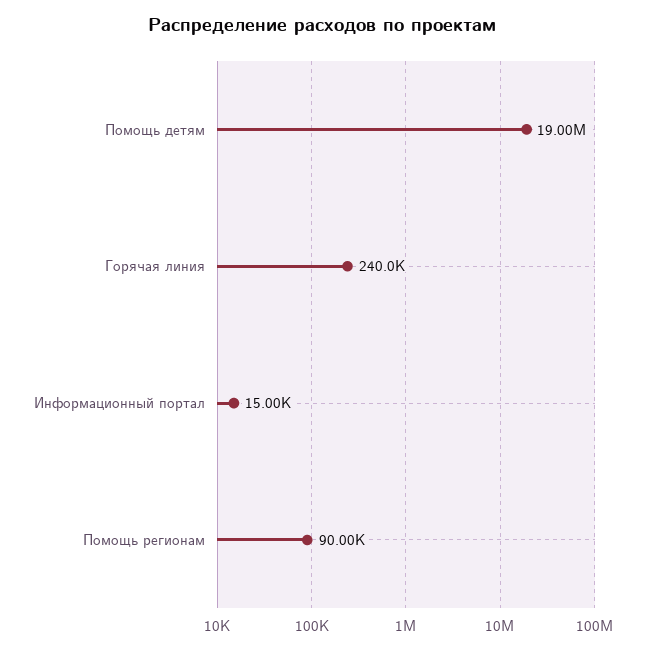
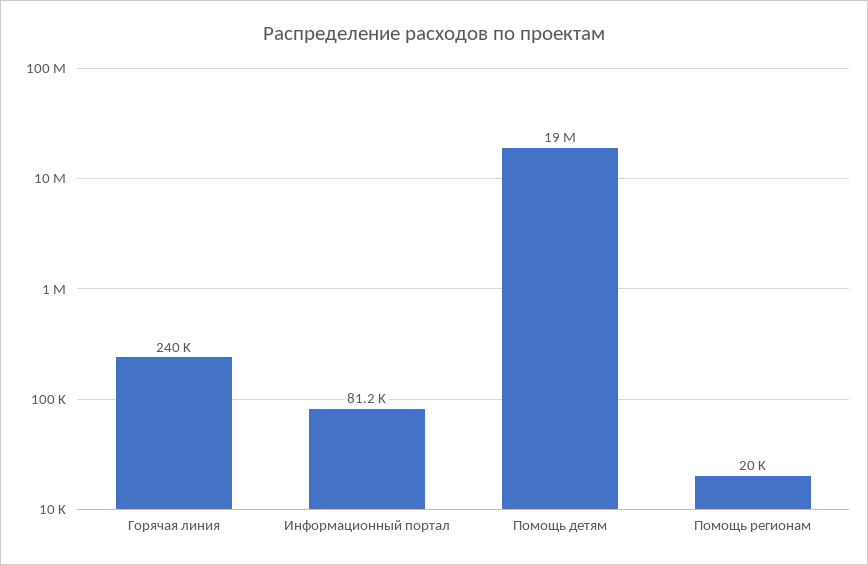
Информационный портал: 15000 -> 81200
Помощь регионам: 90000 -> 20000

